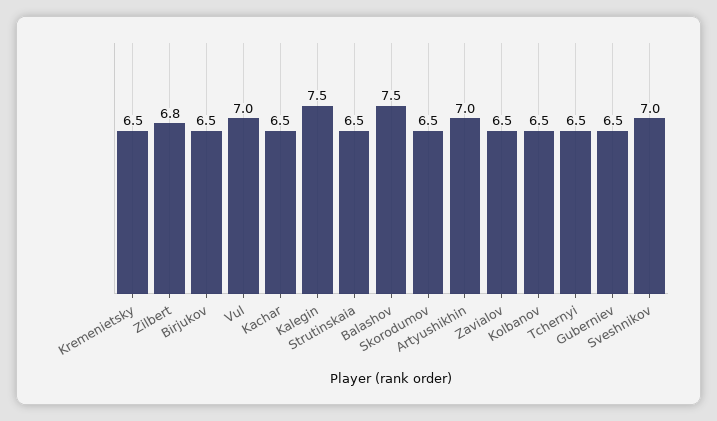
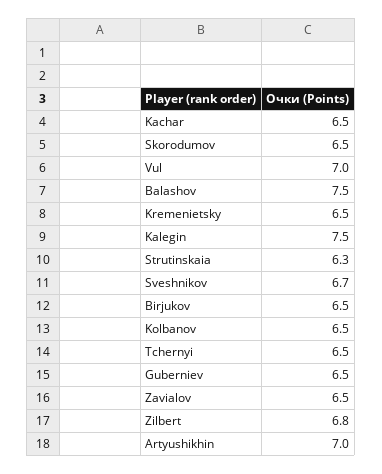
Strutinskaia: 6.5 -> 6.3
Sveshnikov: 7 -> 6.7

